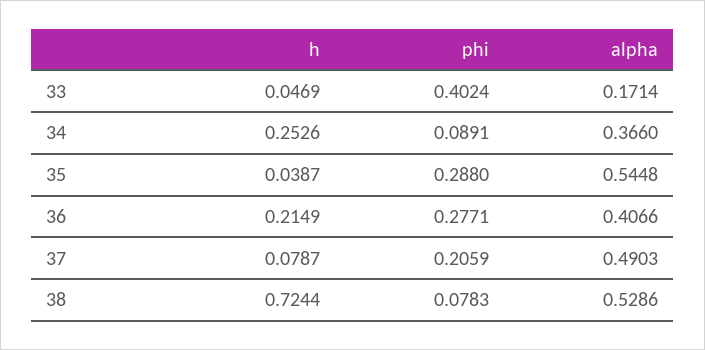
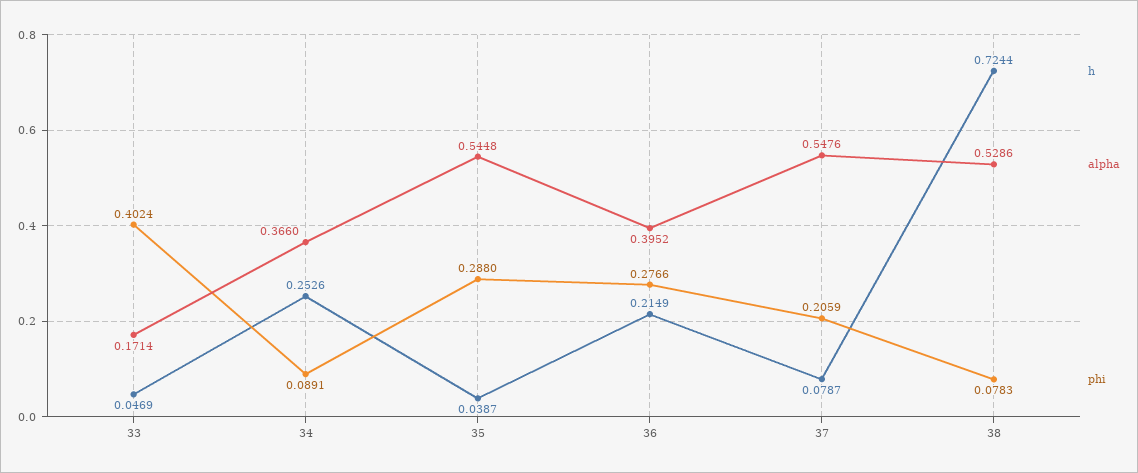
phi, 36: 0.2771 -> 0.2766
alpha, 36: 0.4066 -> 0.3952
alpha, 37: 0.4903 -> 0.5476

